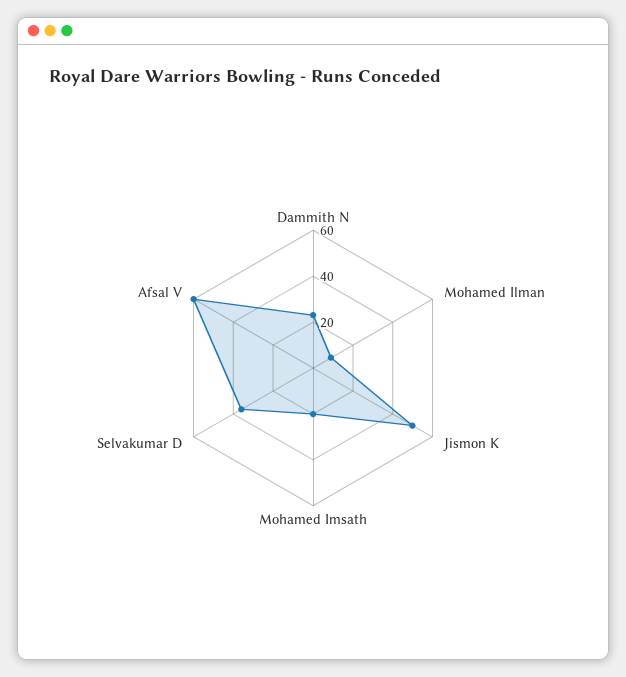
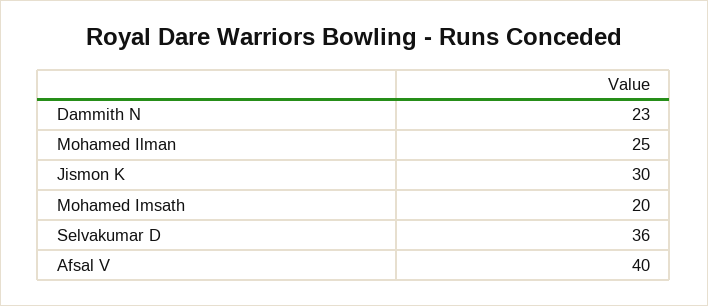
Mohamed Ilman: 10 -> 25
Jismon K: 50 -> 30
Afsal V: 60 -> 40

